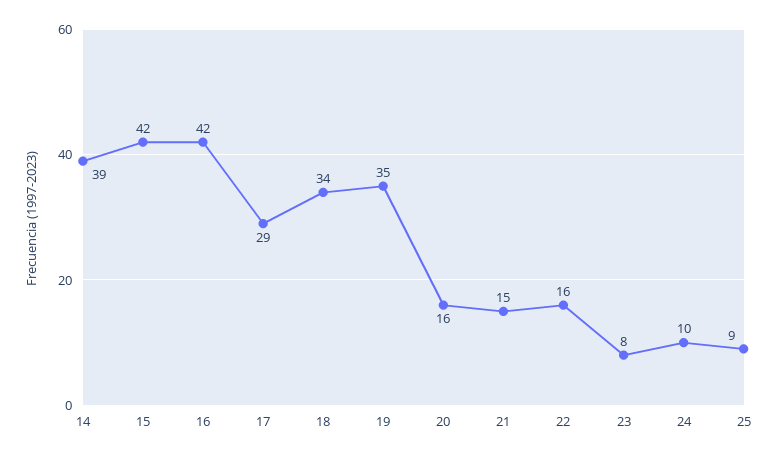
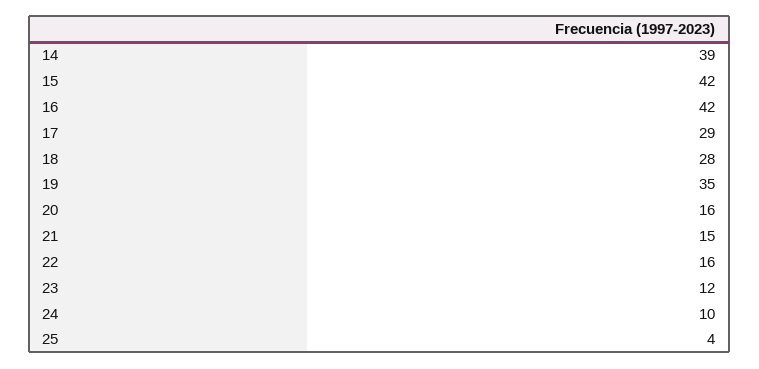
18: 34 -> 28
23: 8 -> 12
25: 9 -> 4

